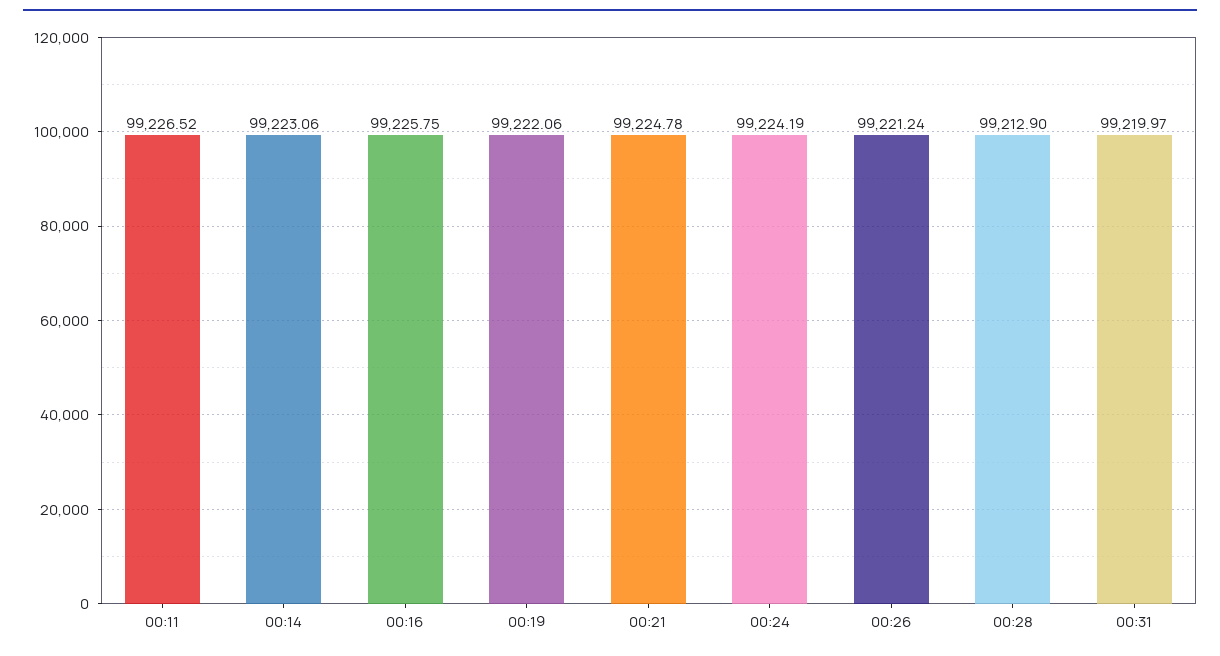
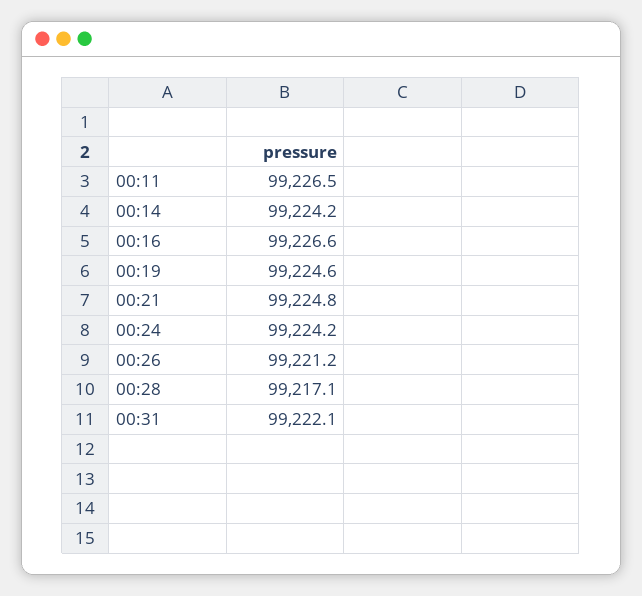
00:14: 99223.06 -> 99224.2
00:16: 99225.75 -> 99226.6
00:19: 99222.06 -> 99224.6
00:28: 99212.9 -> 99217.1
00:31: 99219.97 -> 99222.1

